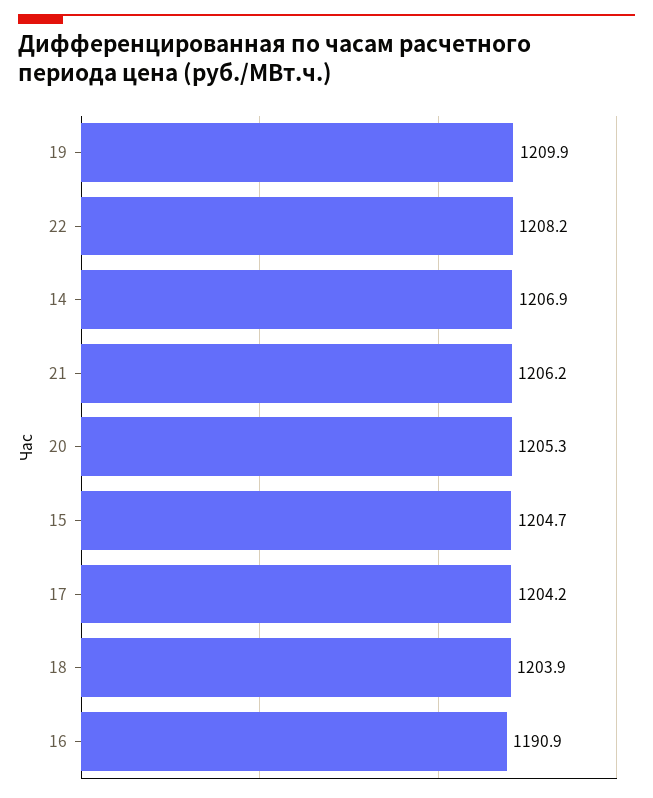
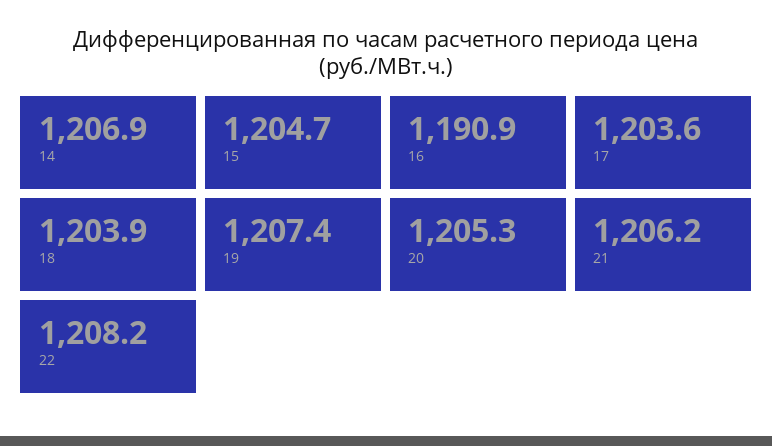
19: 1209.9 -> 1207.4
17: 1204.2 -> 1203.6

